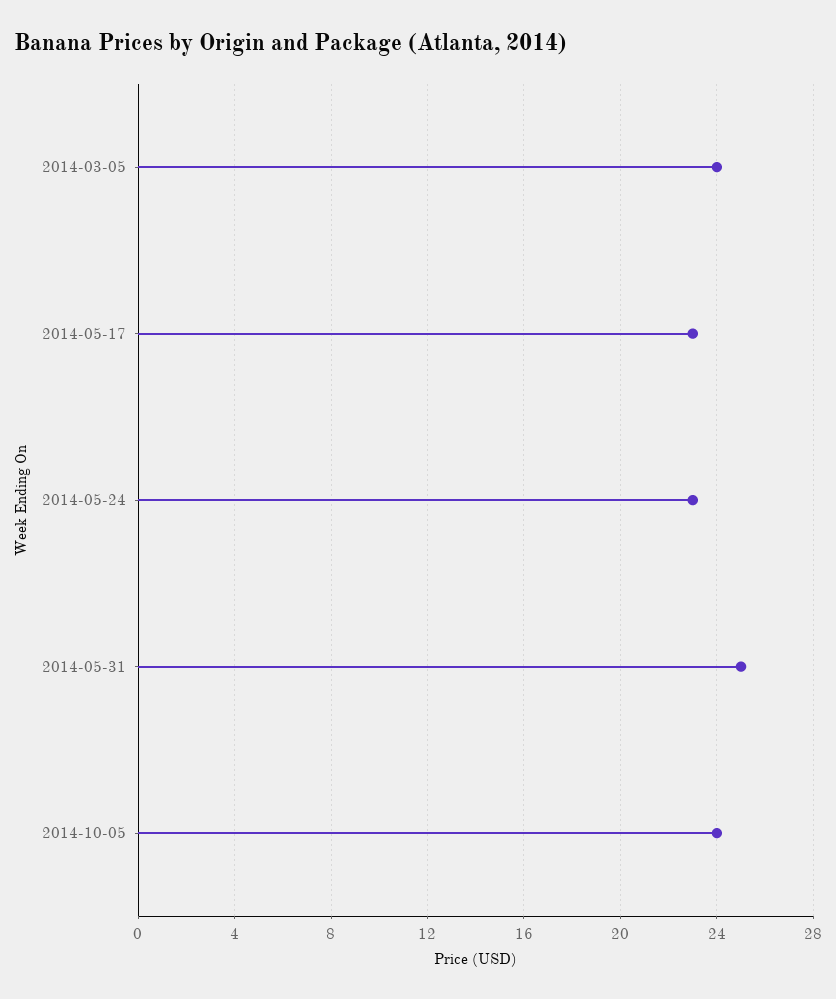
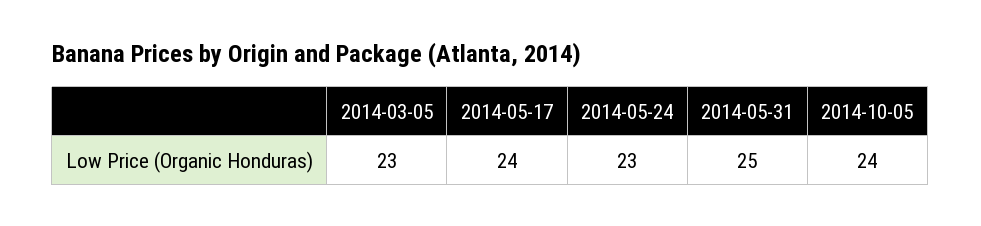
2014-03-05: 24 -> 23
2014-05-17: 23 -> 24

